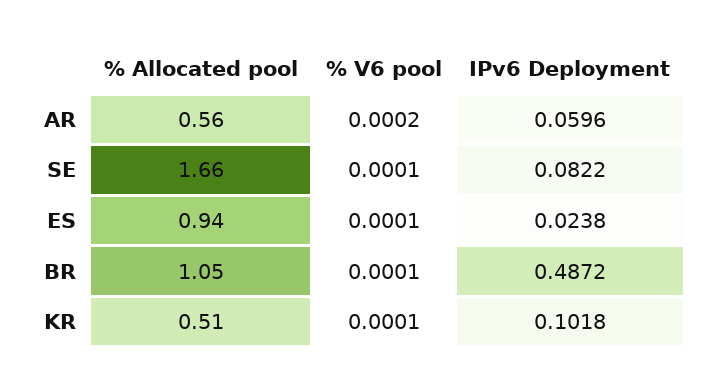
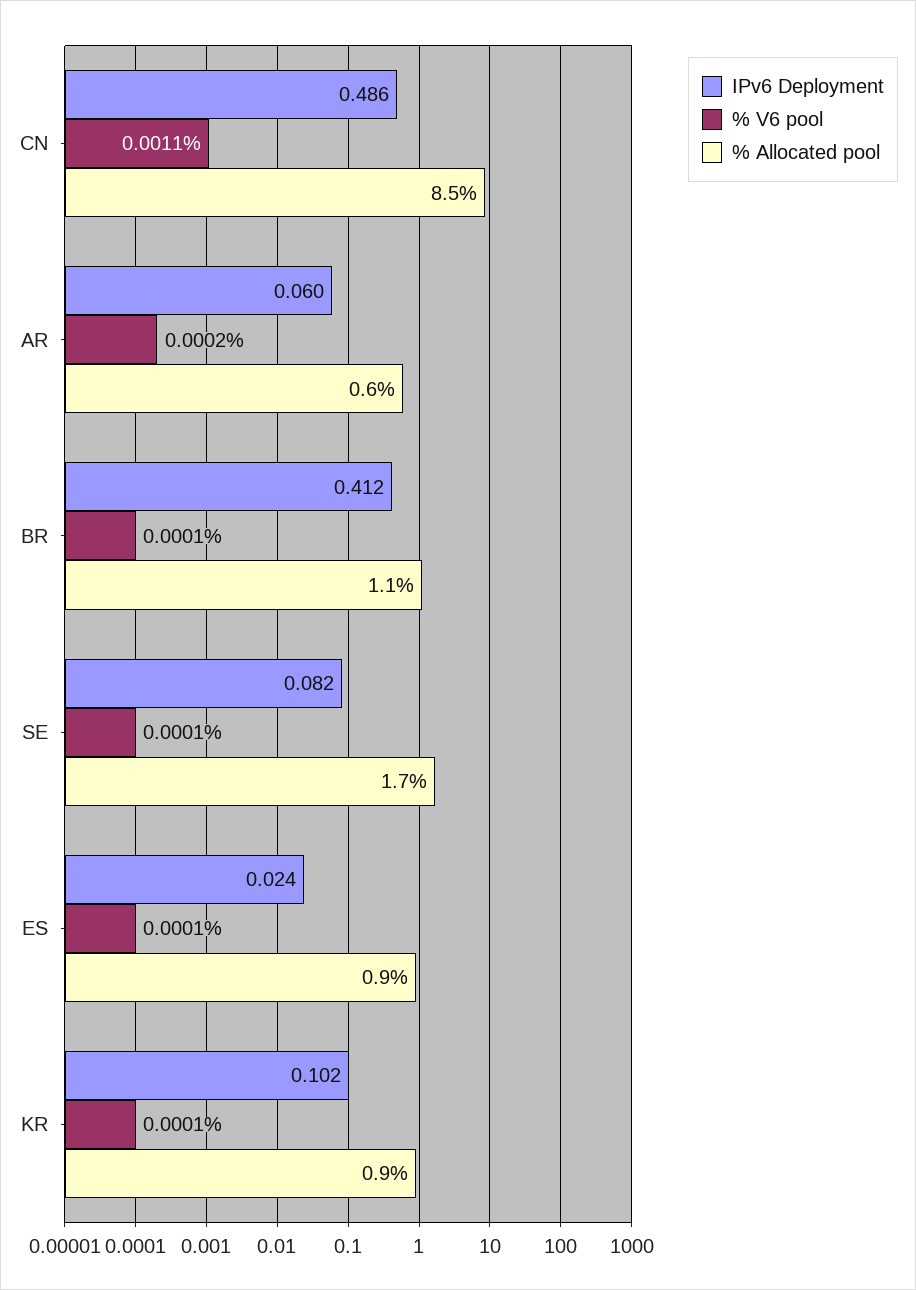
IPv6 Deployment, BR: 0.4872 -> 0.412
% Allocated pool, KR: 0.51 -> 0.9
IPv6 Deployment, CN: none -> 0.486
% V6 pool, CN: none -> 0.0011
% Allocated pool, CN: none -> 8.5

